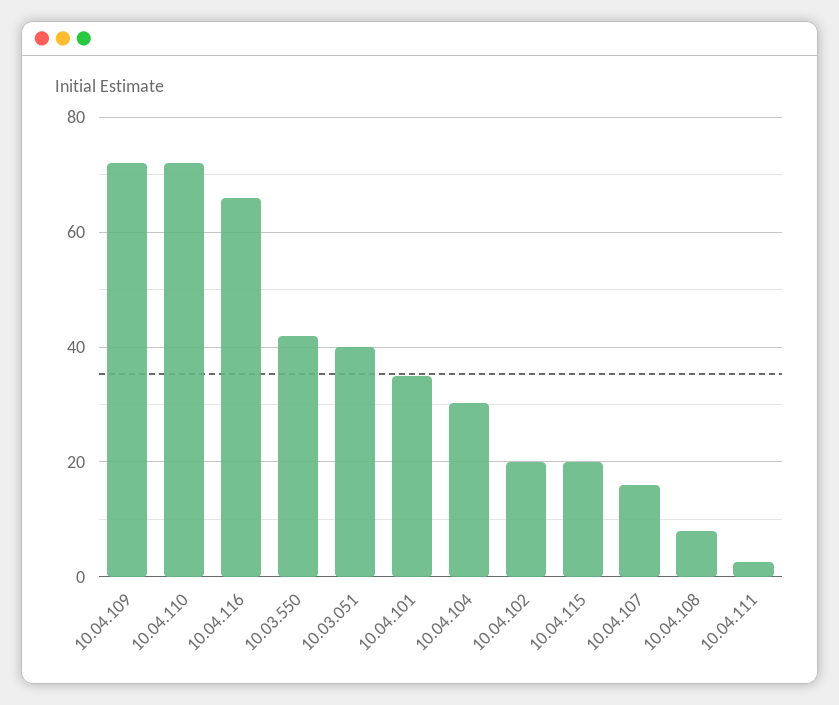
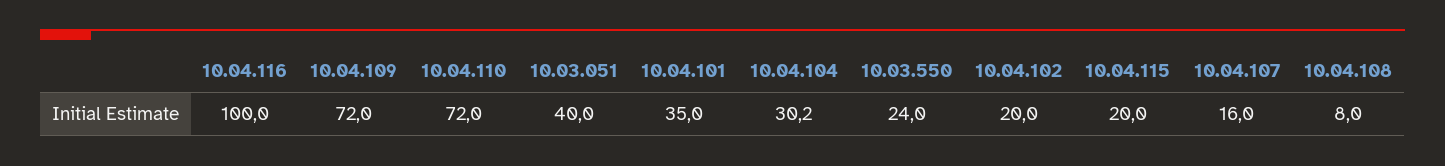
10.04.116: 66 -> 100
10.03.550: 42 -> 24
10.04.111: 2 -> none

